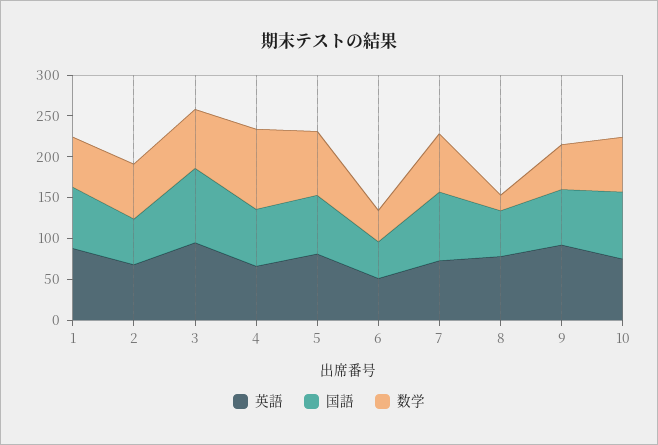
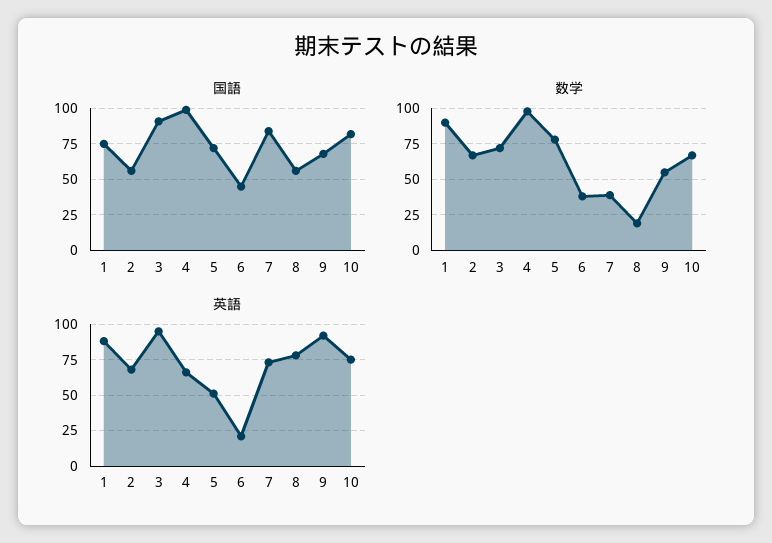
数学, 1: 60 -> 90
国語, 4: 70 -> 100
英語, 5: 80 -> 50
英語, 6: 50 -> 20
数学, 7: 70 -> 40

